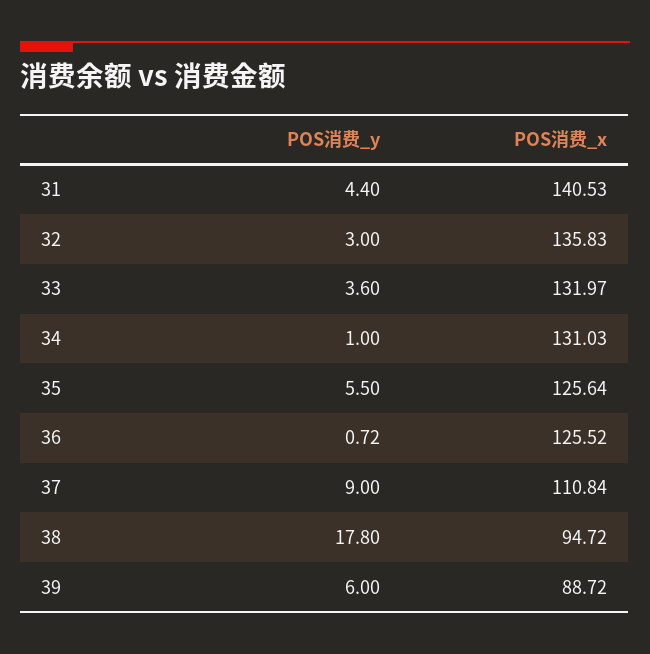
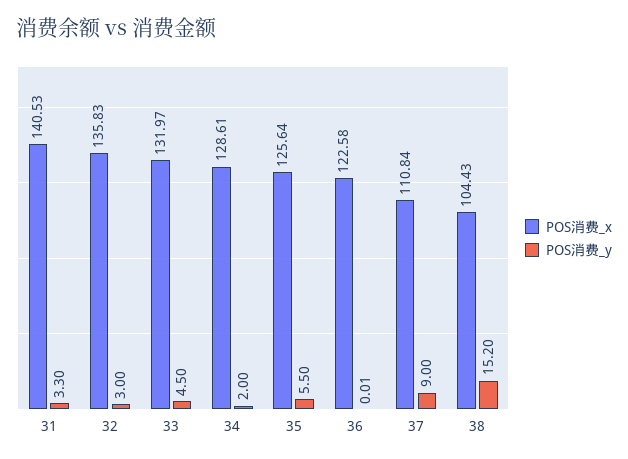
POS消费_y, 31: 4.4 -> 3.3
POS消费_y, 33: 3.6 -> 4.5
POS消费_y, 34: 1 -> 2
POS消费_x, 34: 131.03 -> 128.61
POS消费_y, 36: 0.72 -> 0.01
POS消费_x, 36: 125.52 -> 122.58
POS消费_y, 38: 17.8 -> 15.2
POS消费_x, 38: 94.72 -> 104.43
POS消费_y, 39: 6 -> none
POS消费_x, 39: 88.72 -> none

